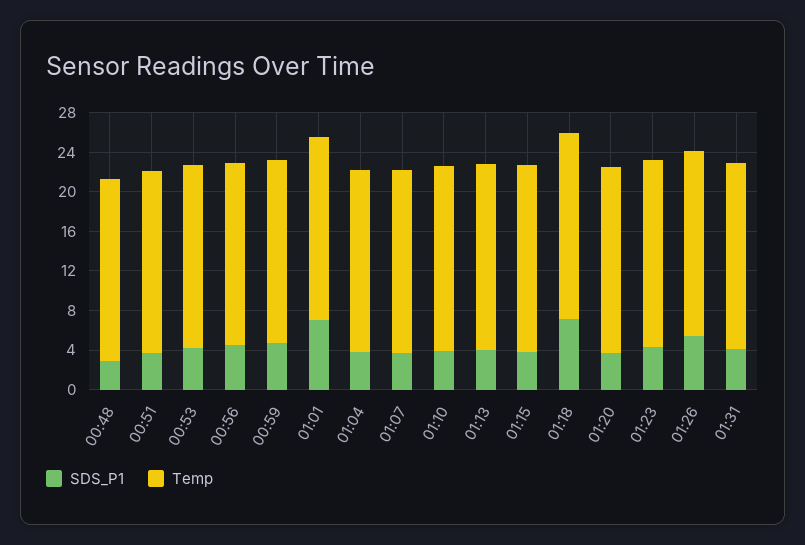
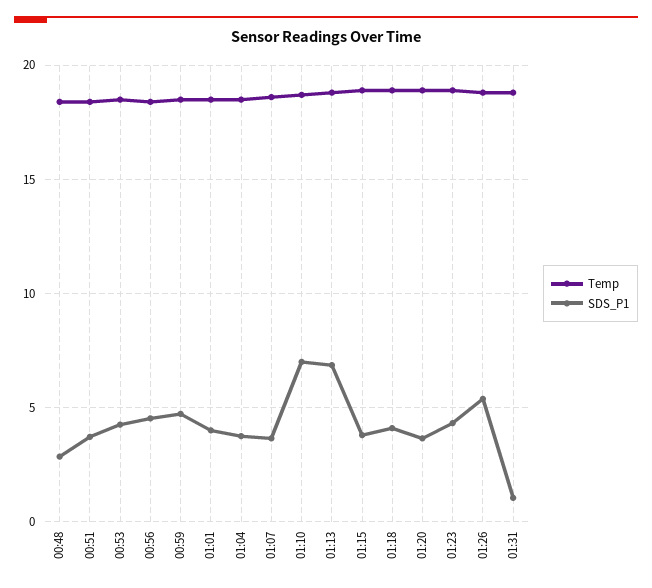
SDS_P1, 01:01: 7 -> 4
SDS_P1, 01:10: 4 -> 7
SDS_P1, 01:13: 4 -> 7
SDS_P1, 01:18: 7 -> 4
SDS_P1, 01:31: 4 -> 1

